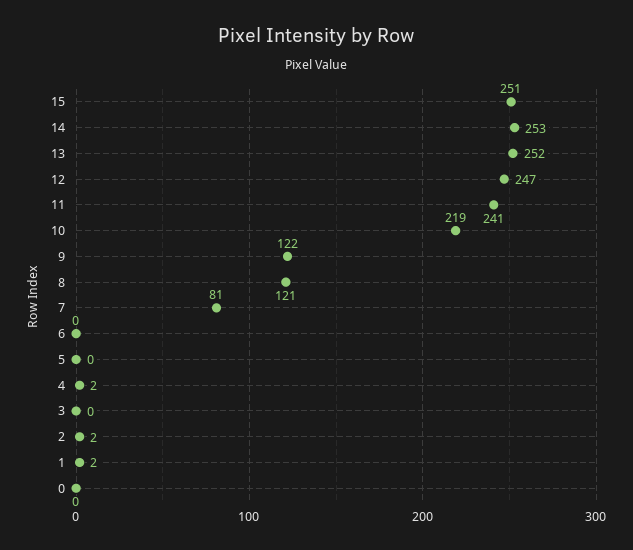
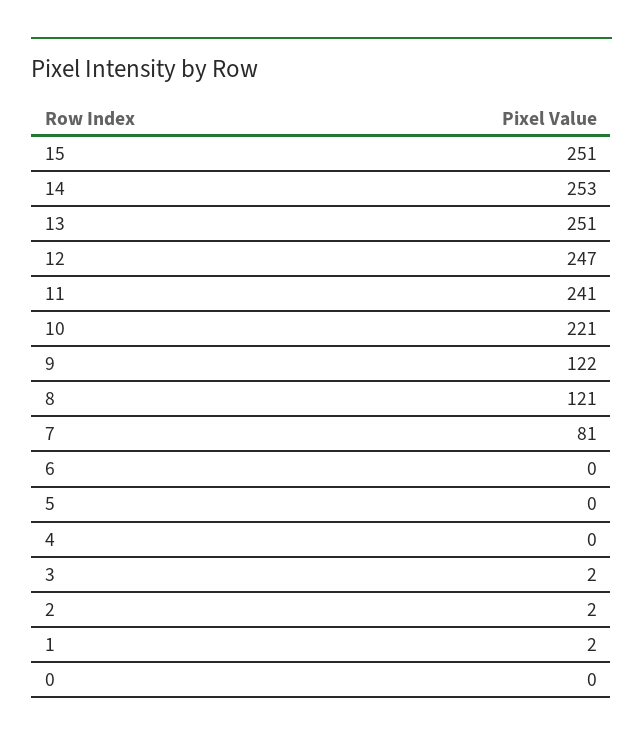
13: 252 -> 251
10: 219 -> 221
4: 2 -> 0
3: 0 -> 2

